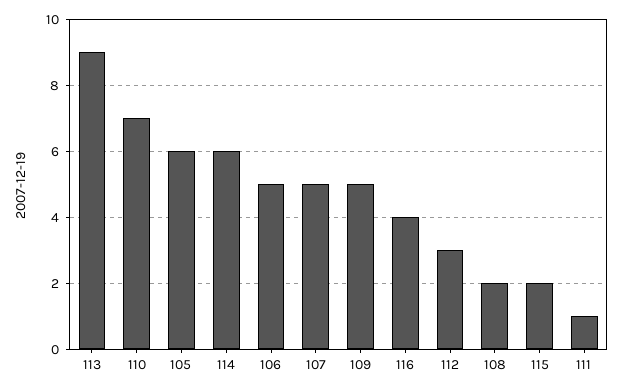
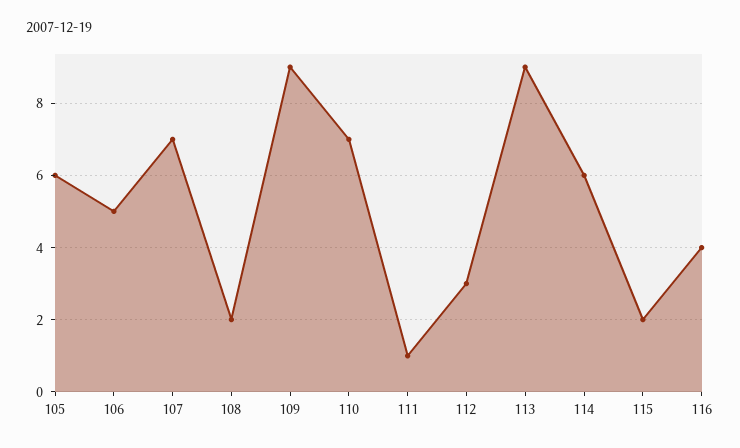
107: 5 -> 7
109: 5 -> 9

